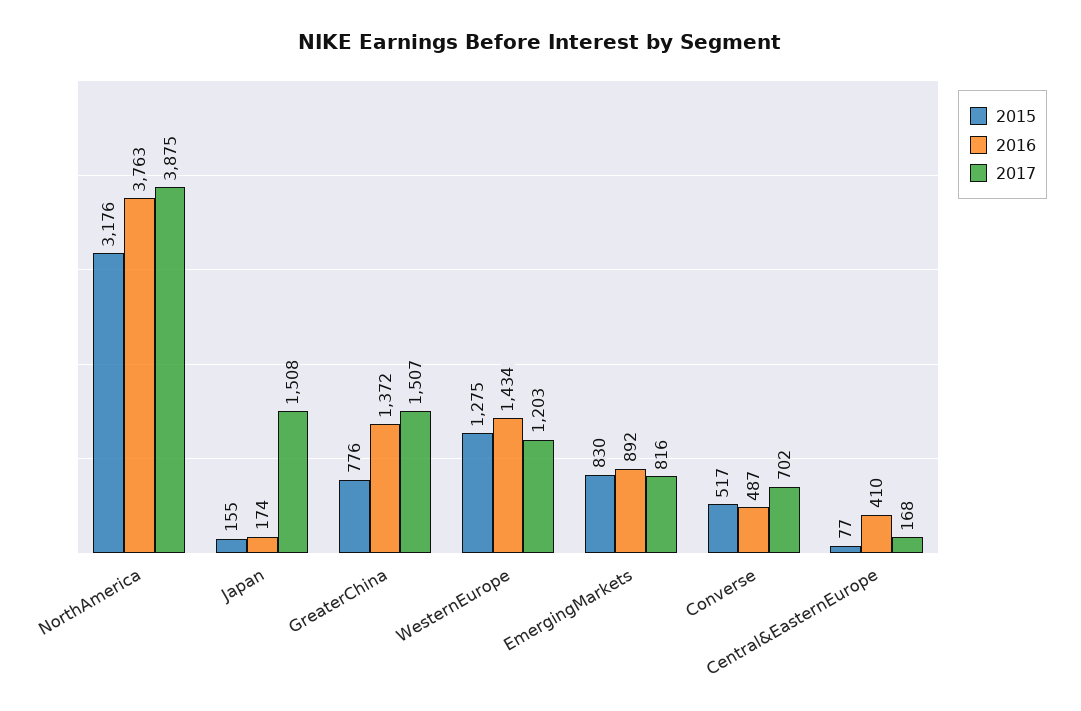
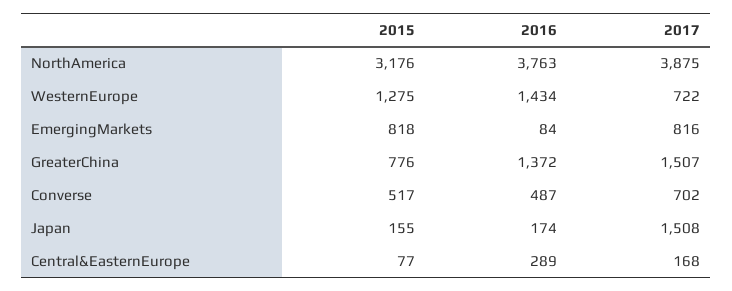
2017, WesternEurope: 1203 -> 722
2015, EmergingMarkets: 830 -> 818
2016, EmergingMarkets: 892 -> 84
2016, Central&EasternEurope: 410 -> 289

